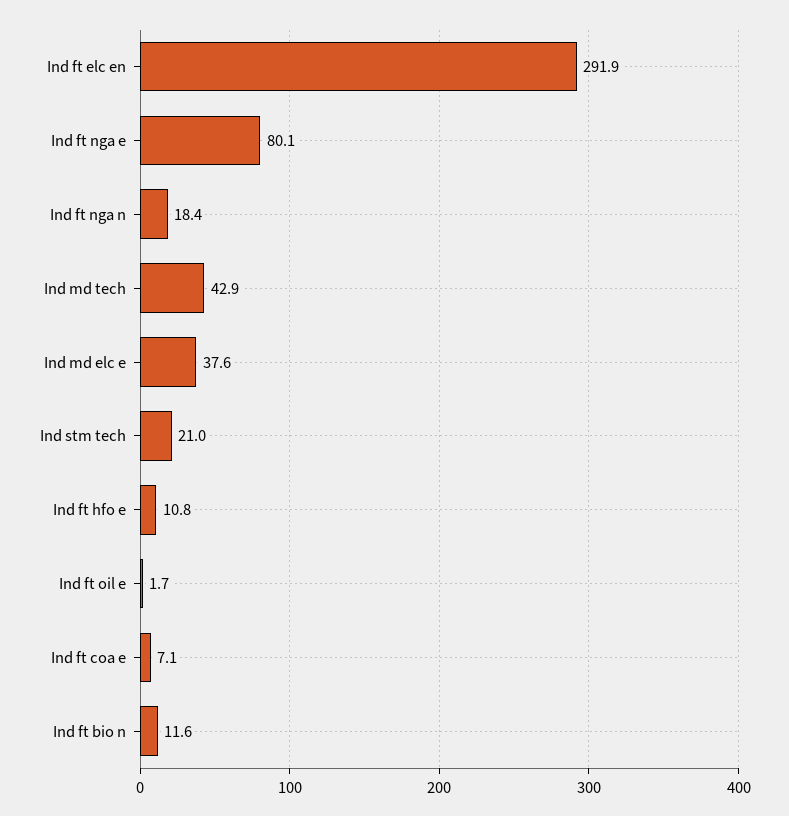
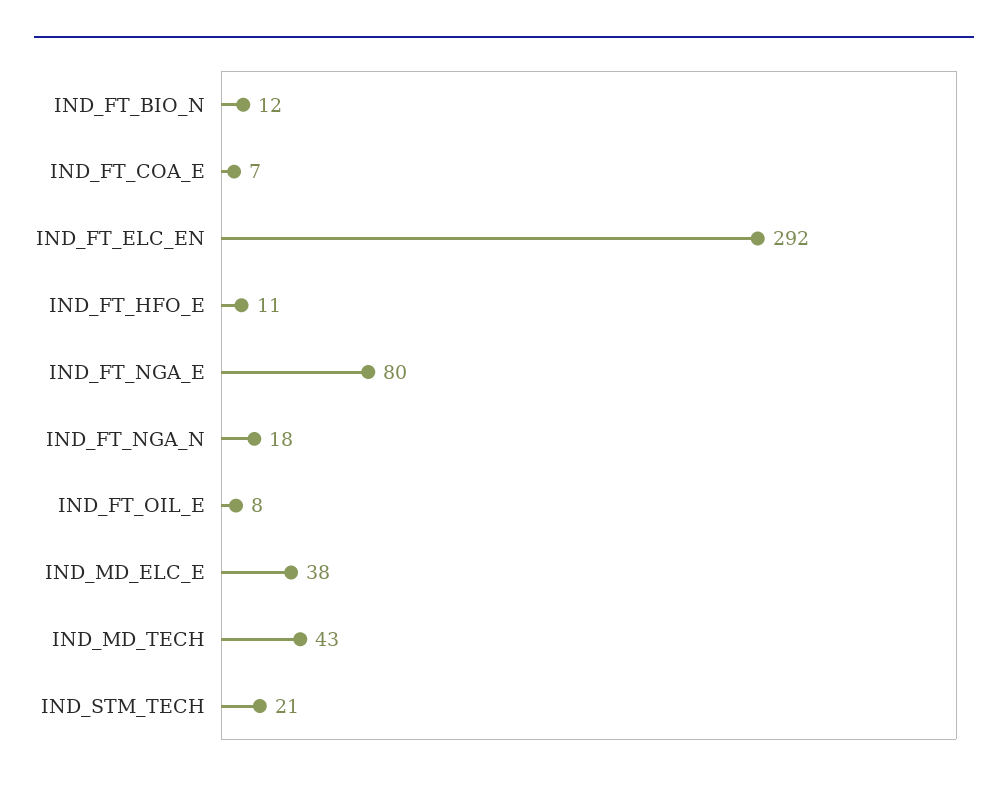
Ind ft oil e: 1.7 -> 8

